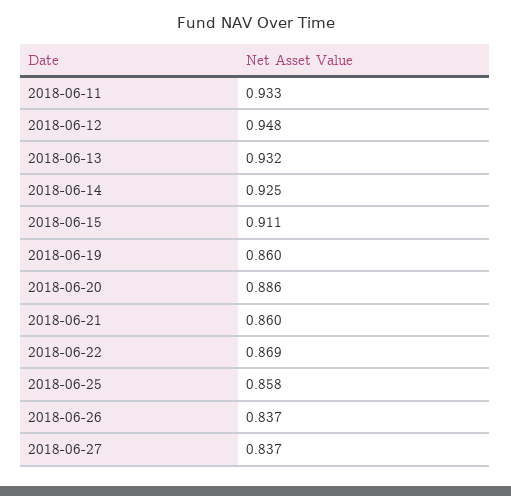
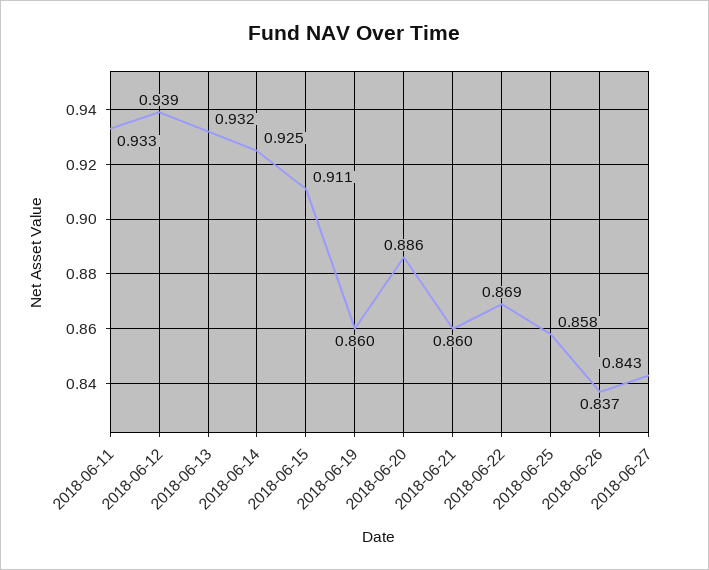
2018-06-12: 0.948 -> 0.939
2018-06-27: 0.837 -> 0.843

